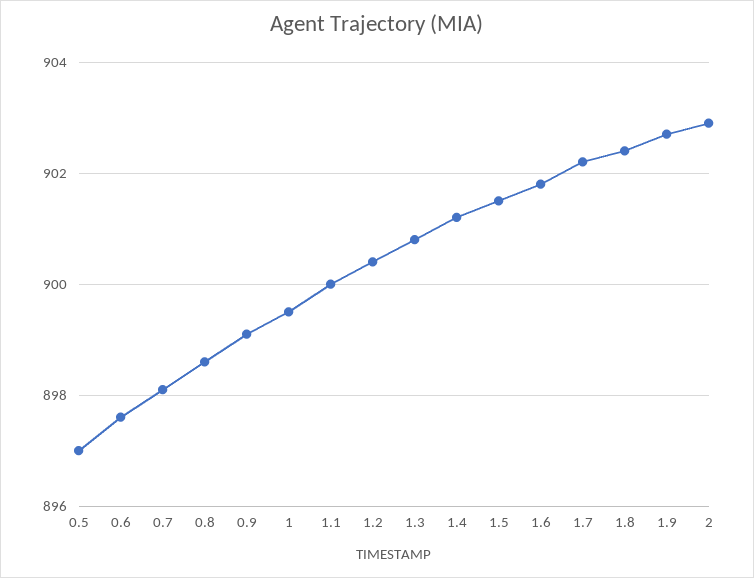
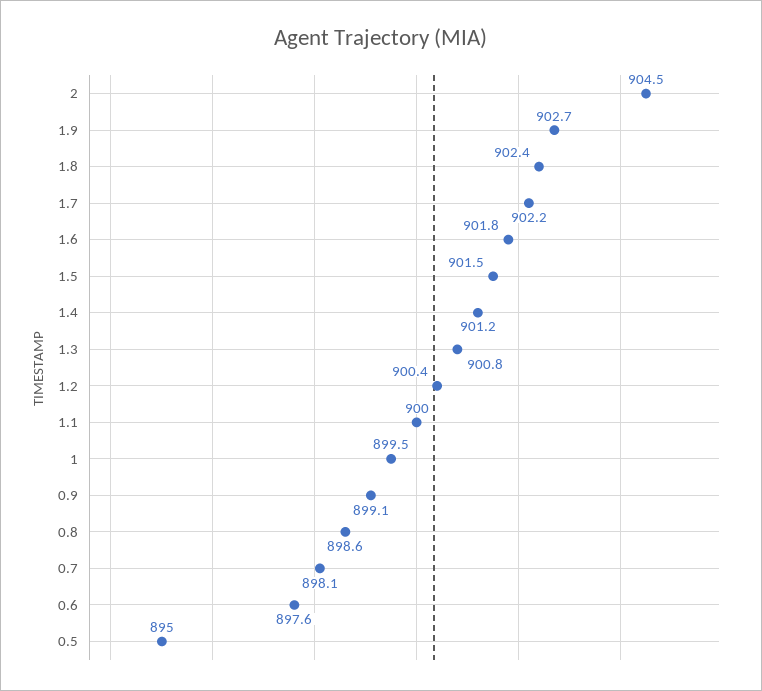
0.5: 897 -> 895
2: 903 -> 904.5

